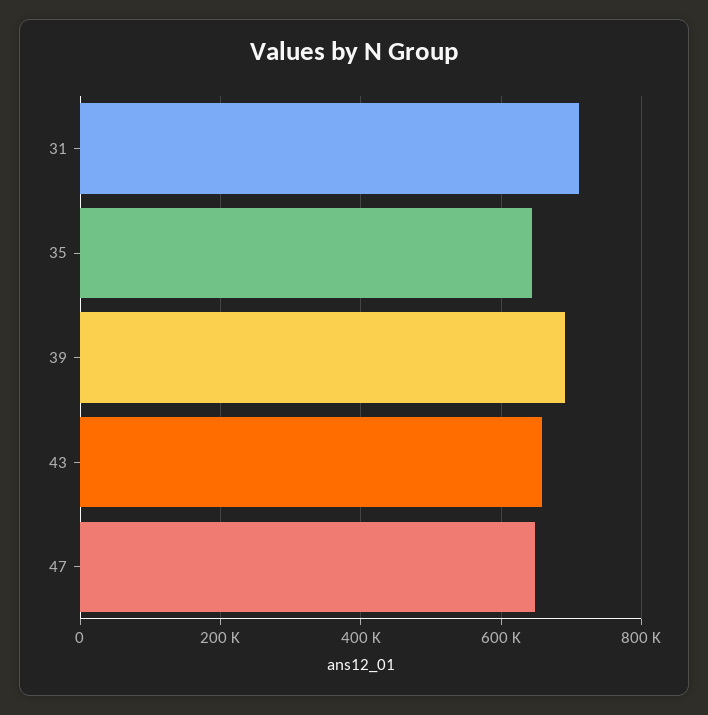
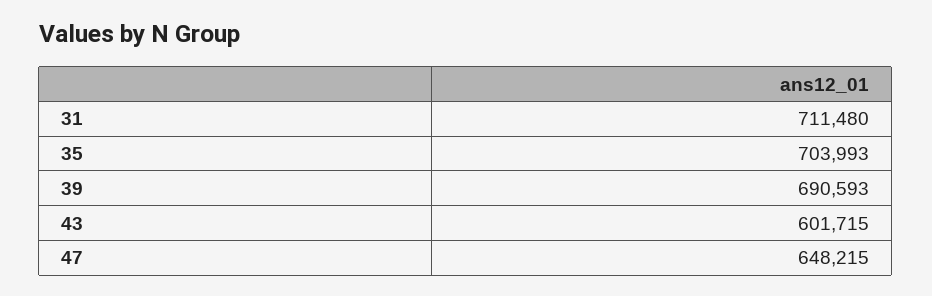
35: 640000 -> 703993
43: 660000 -> 601715

